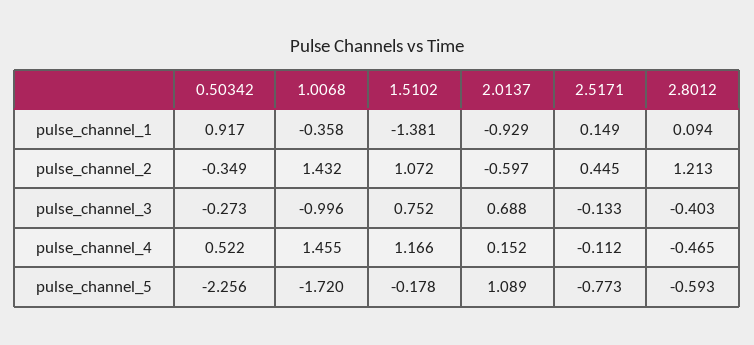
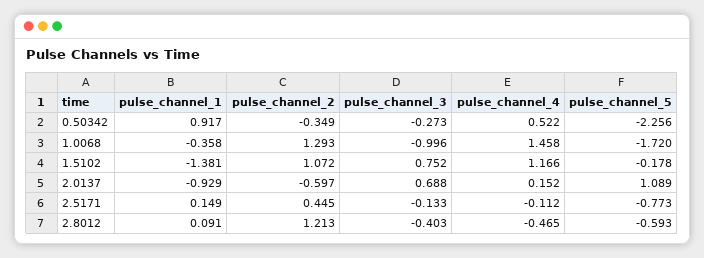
2.8012, pulse_channel_1: 0.094 -> 0.091
1.0068, pulse_channel_2: 1.432 -> 1.293
1.0068, pulse_channel_4: 1.455 -> 1.458

